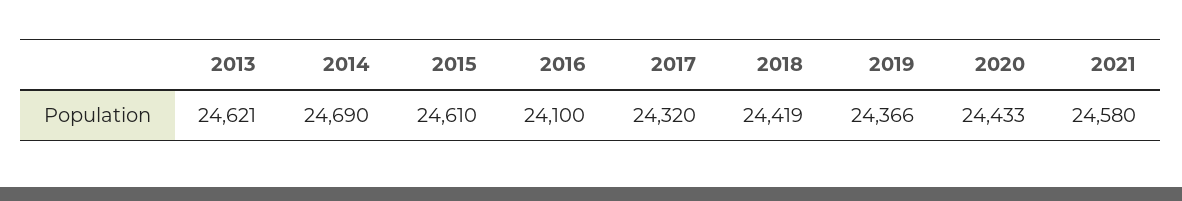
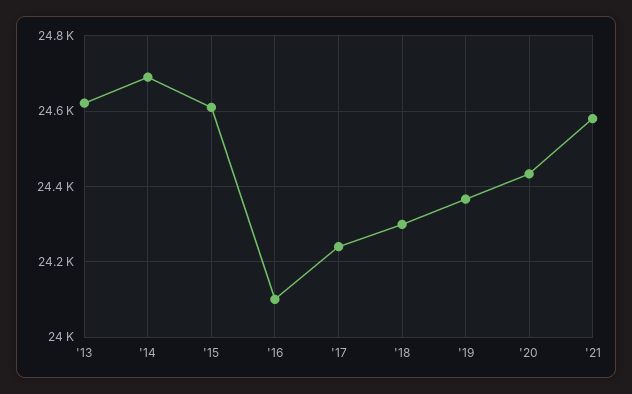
2017: 24320 -> 24240
2018: 24419 -> 24300

